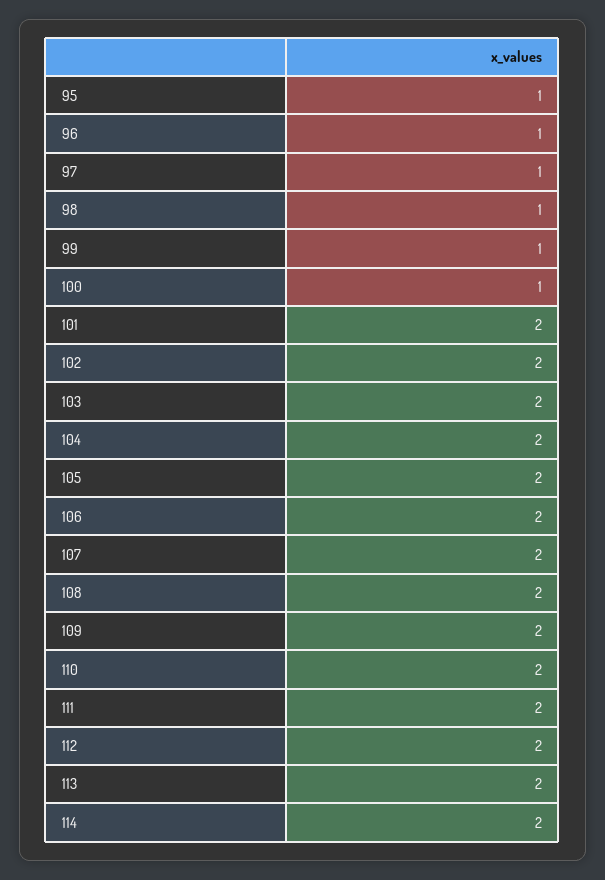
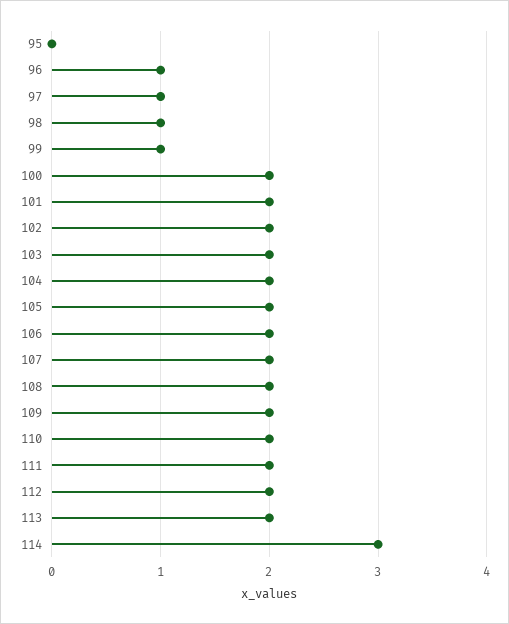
95: 1 -> 0
100: 1 -> 2
114: 2 -> 3

